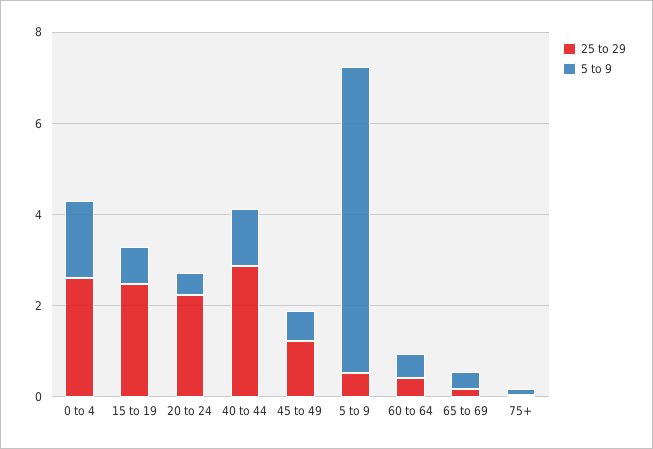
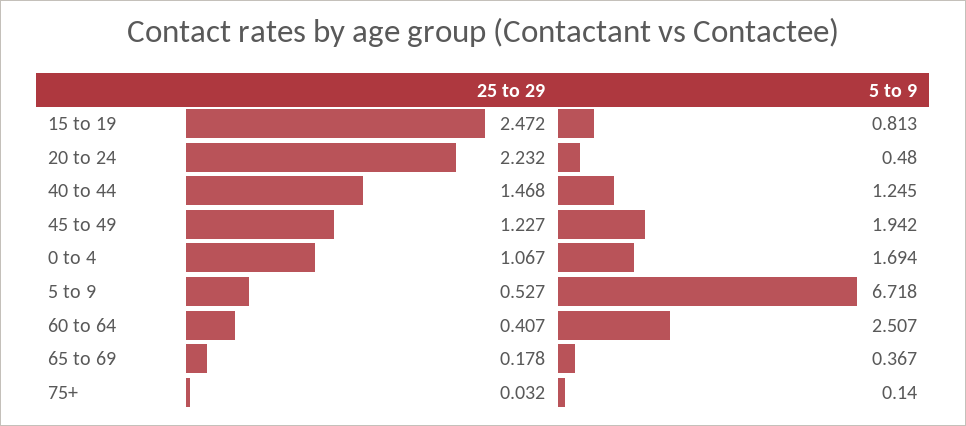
25 to 29, 0 to 4: 2.5 -> 1.067
25 to 29, 40 to 44: 3 -> 1.468
5 to 9, 45 to 49: 0.5 -> 1.942
5 to 9, 60 to 64: 0.5 -> 2.507

